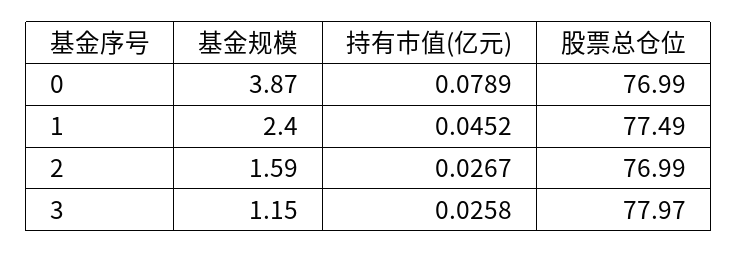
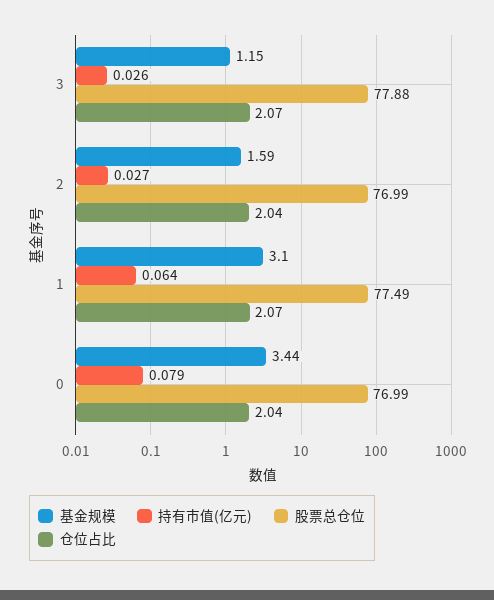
基金规模, 0: 3.87 -> 3.44
基金规模, 1: 2.4 -> 3.1
持有市值(亿元), 1: 0.0452 -> 0.064
股票总仓位, 3: 77.97 -> 77.88
仓位占比, 3: none -> 2.07
仓位占比, 2: none -> 2.04
仓位占比, 1: none -> 2.07
仓位占比, 0: none -> 2.04

